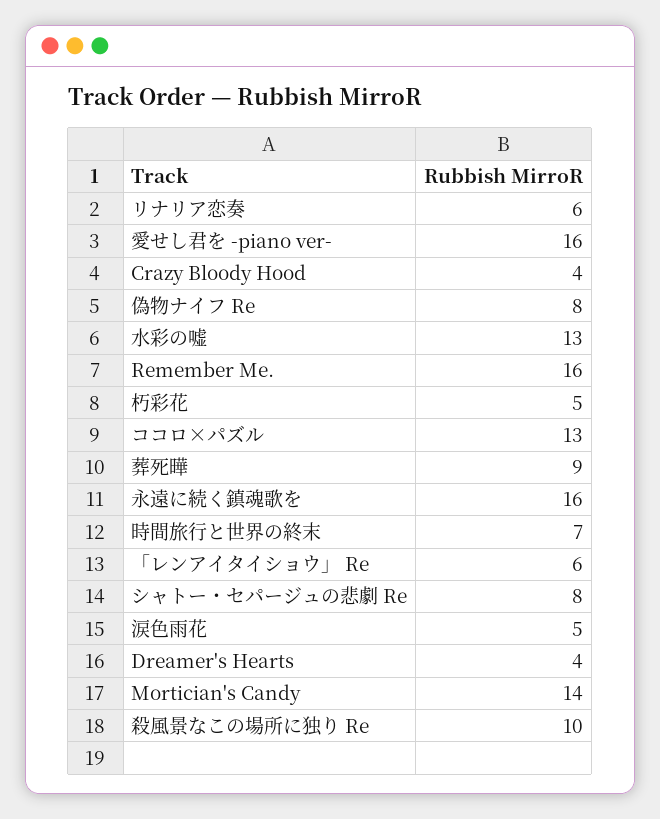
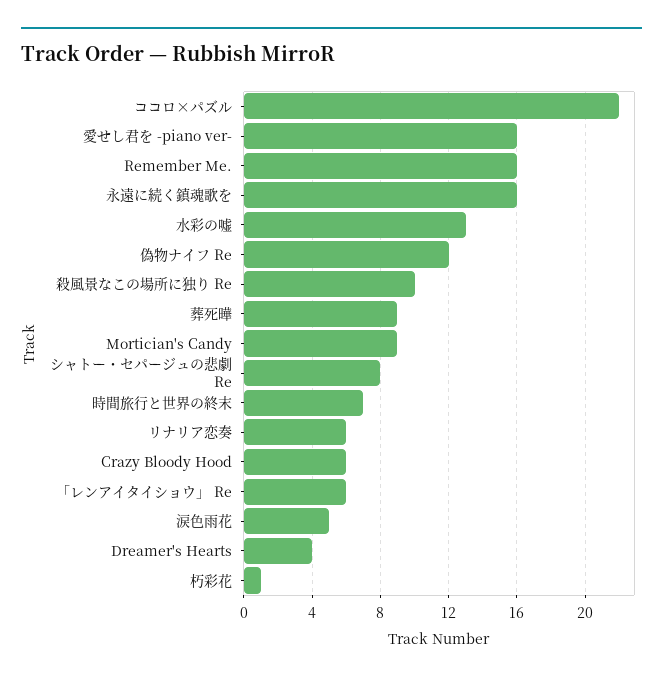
Crazy Bloody Hood: 4 -> 6
偽物ナイフ Re: 8 -> 12
朽彩花: 5 -> 1
ココロ×パズル: 13 -> 22
Mortician's Candy: 14 -> 9

